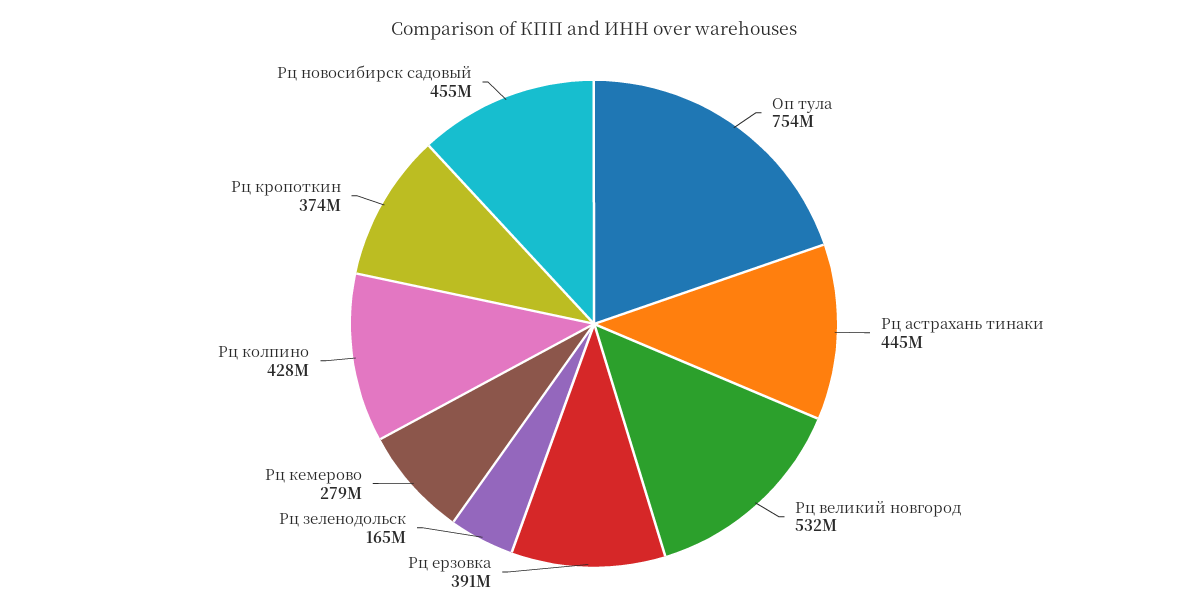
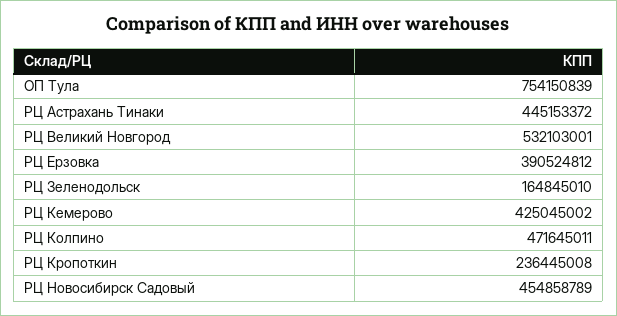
Рц кемерово: 279000000 -> 425045002
Рц колпино: 428000000 -> 471645011
Рц кропоткин: 374000000 -> 236445008

